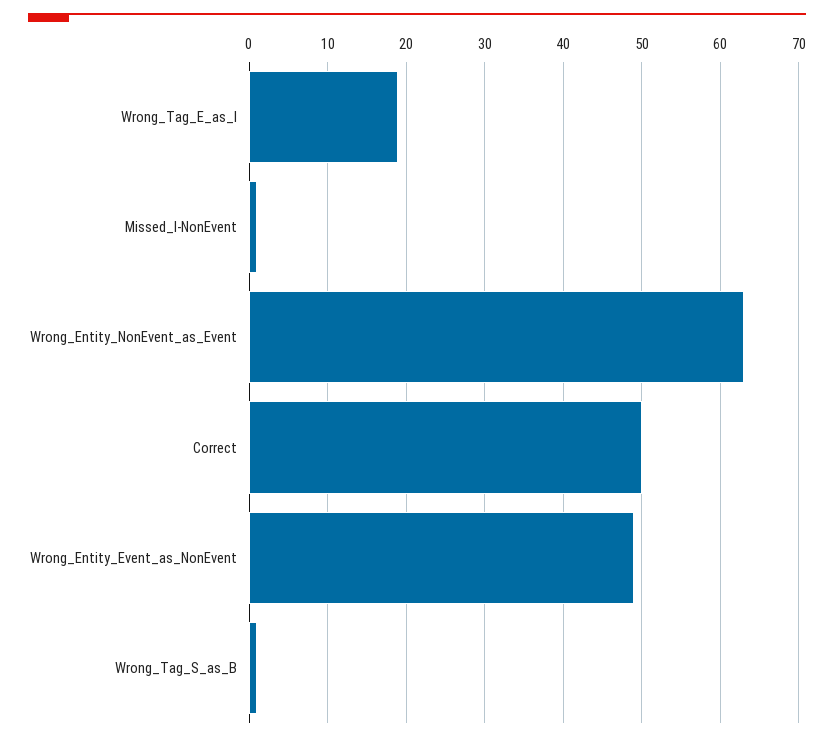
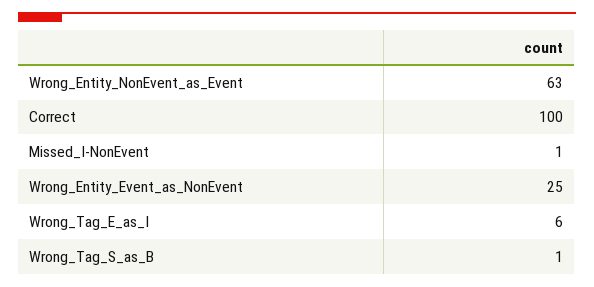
Wrong_Tag_E_as_I: 19 -> 6
Correct: 50 -> 100
Wrong_Entity_Event_as_NonEvent: 49 -> 25

